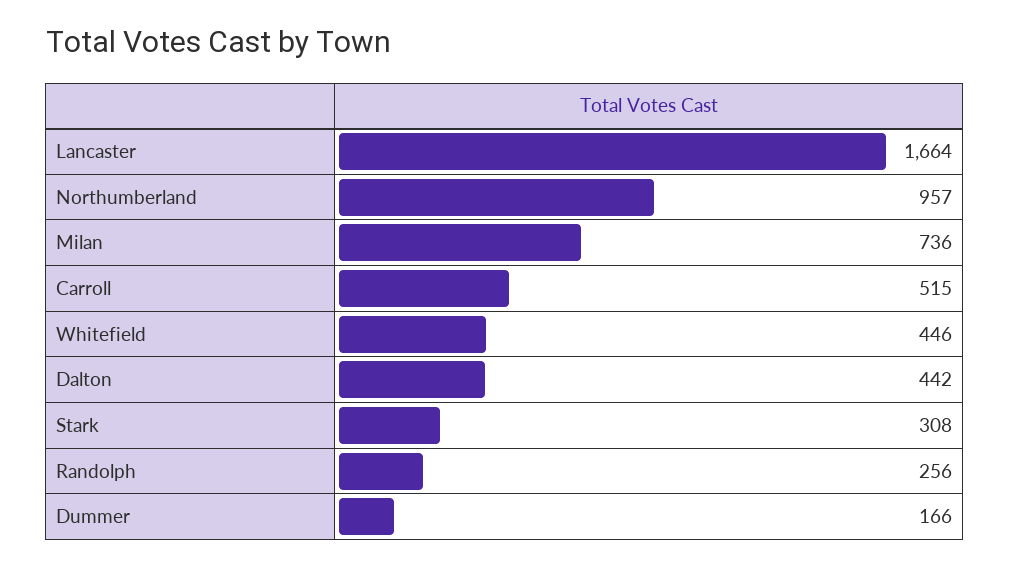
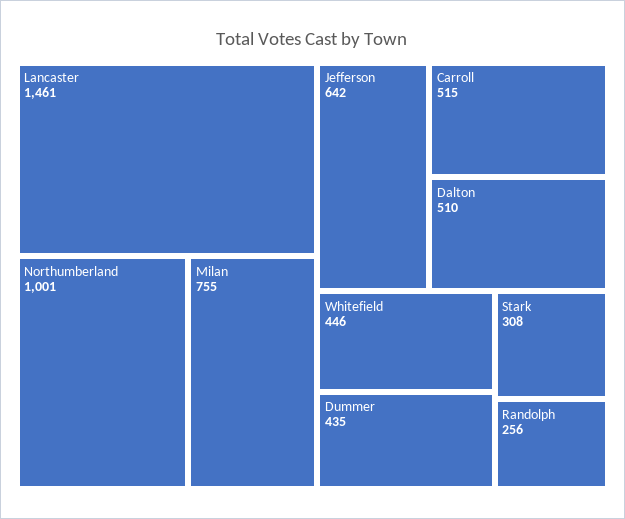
Lancaster: 1664 -> 1461
Northumberland: 957 -> 1001
Milan: 736 -> 755
Dalton: 442 -> 510
Dummer: 166 -> 435
Jefferson: none -> 642

